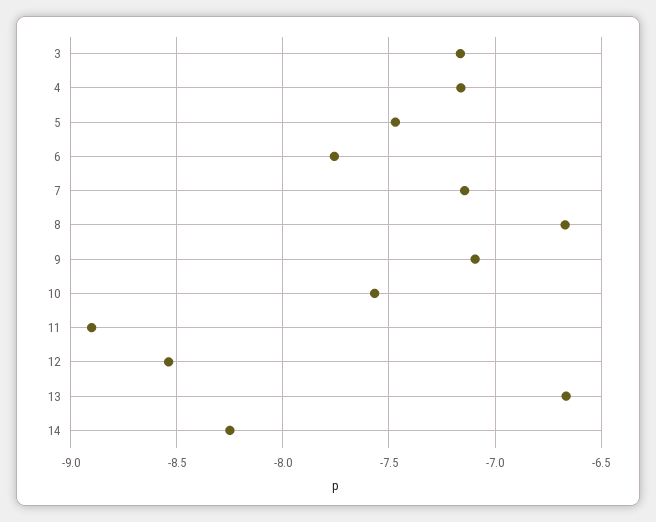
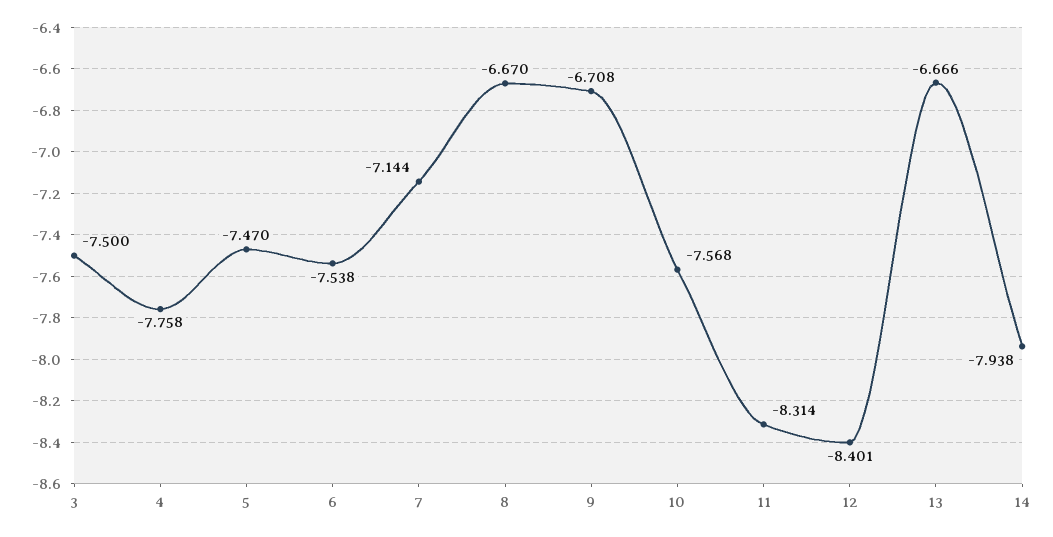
3: -7.15 -> -7.5
4: -7.15 -> -7.758
6: -7.75 -> -7.538
9: -7.1 -> -6.708
11: -8.9 -> -8.314
12: -8.55 -> -8.401
14: -8.25 -> -7.938

